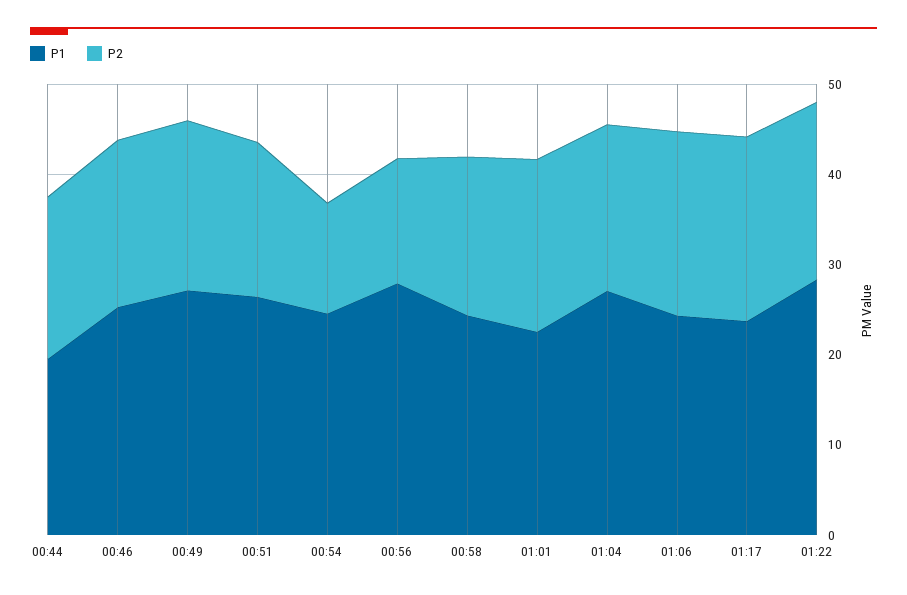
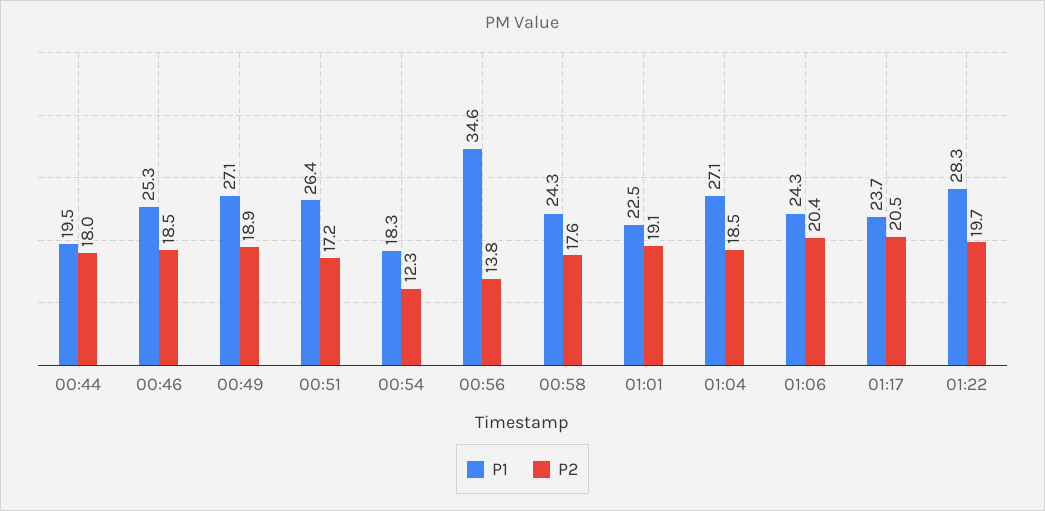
P1, 00:54: 24 -> 18.3
P1, 00:56: 28 -> 34.6

